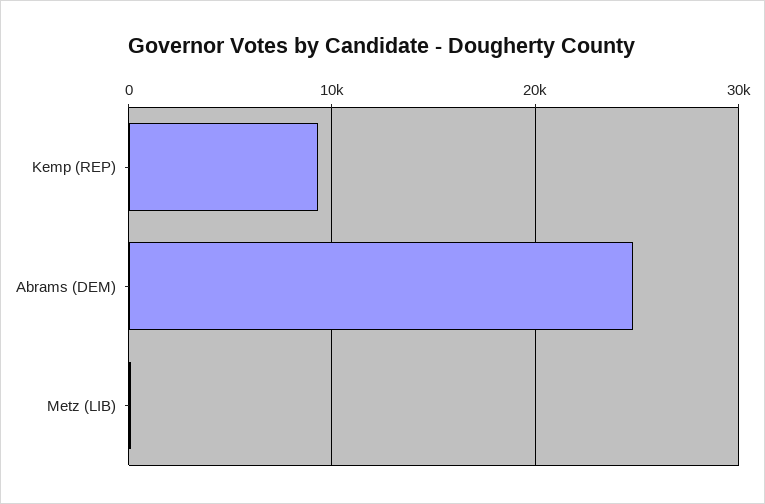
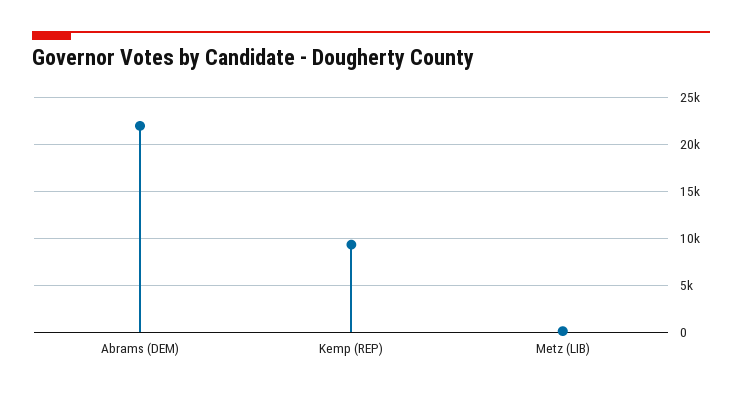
Abrams (DEM): 25000 -> 22000

